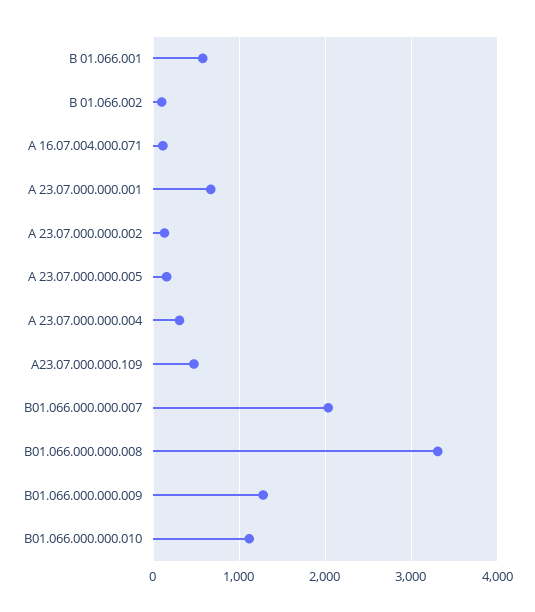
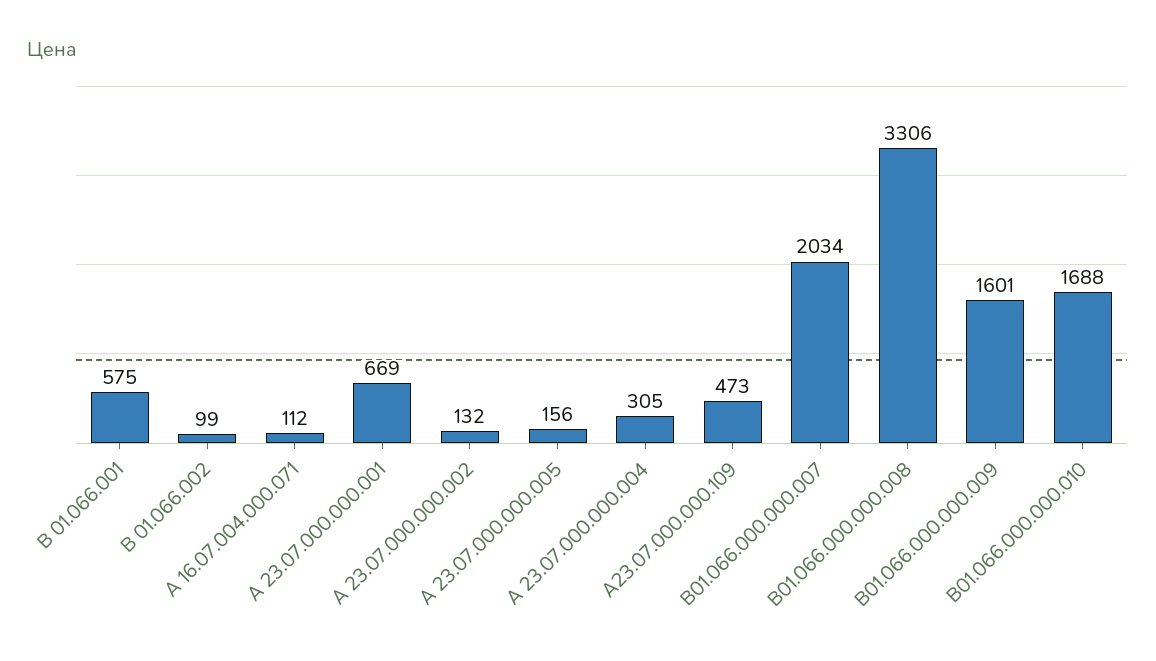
В01.066.000.000.009: 1300 -> 1601
В01.066.000.000.010: 1100 -> 1688

